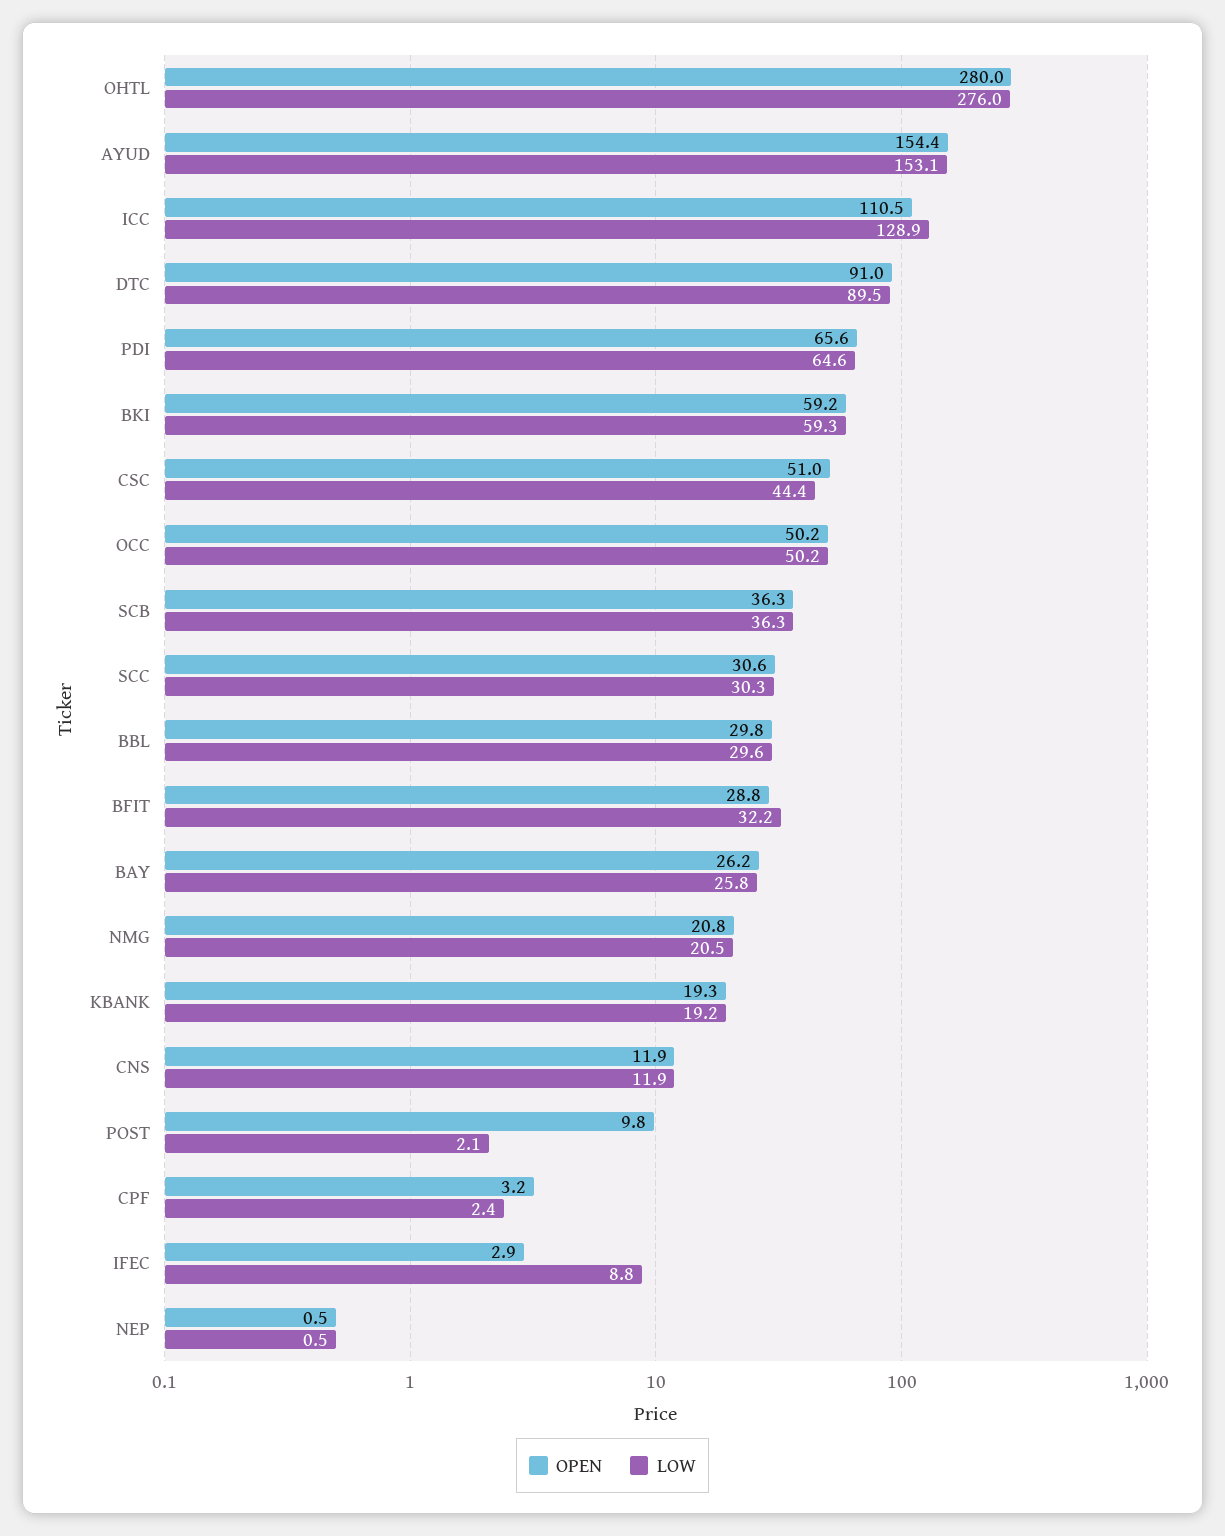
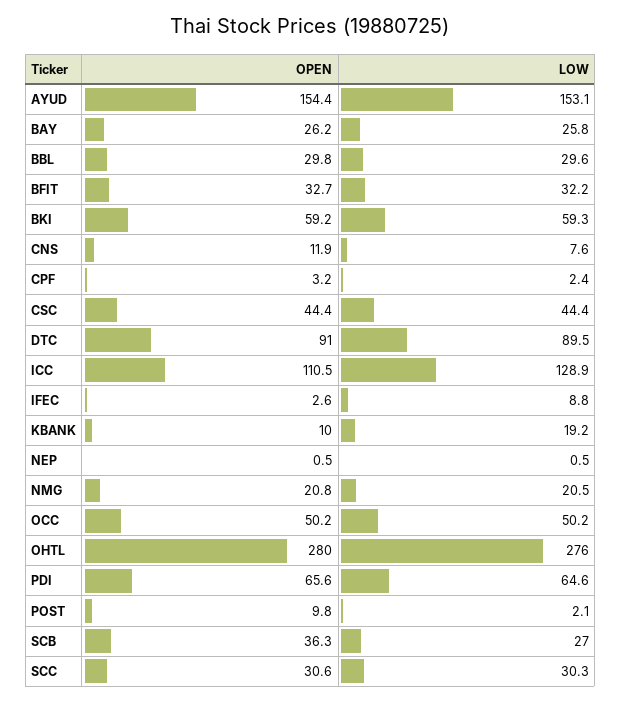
OPEN, CSC: 51 -> 44.4
LOW, SCB: 36.3 -> 27
OPEN, BFIT: 28.8 -> 32.7
OPEN, KBANK: 19.3 -> 10
LOW, CNS: 11.9 -> 7.6
OPEN, IFEC: 2.9 -> 2.6

